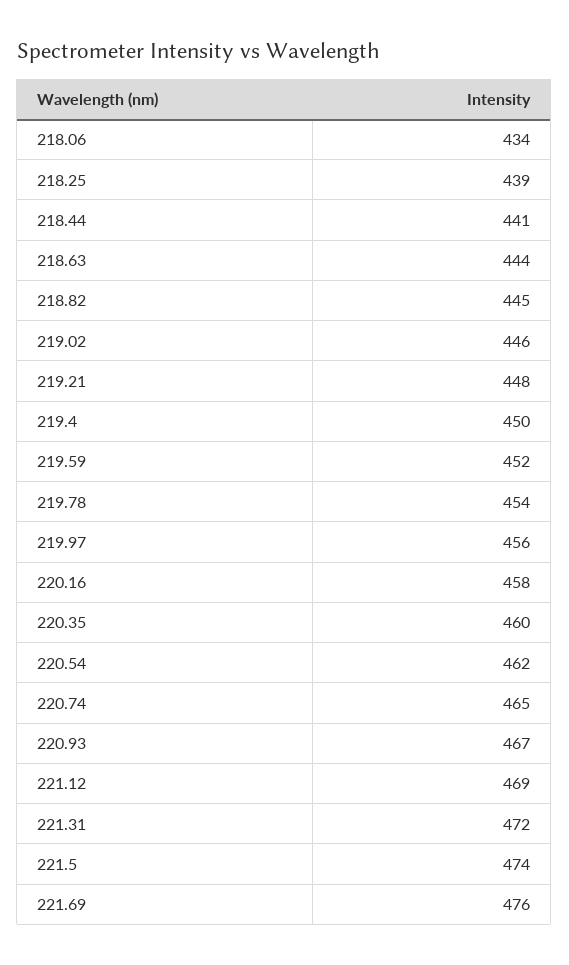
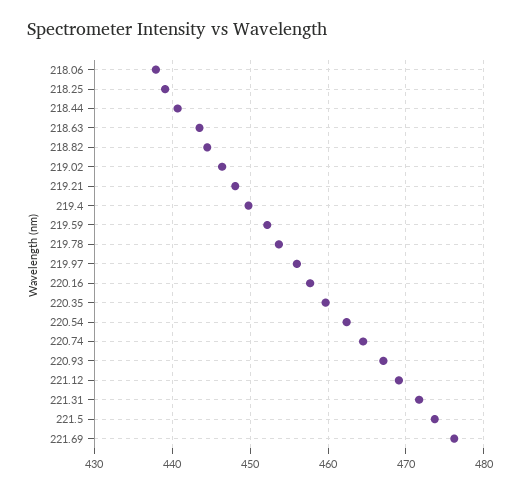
218.06: 434 -> 438

